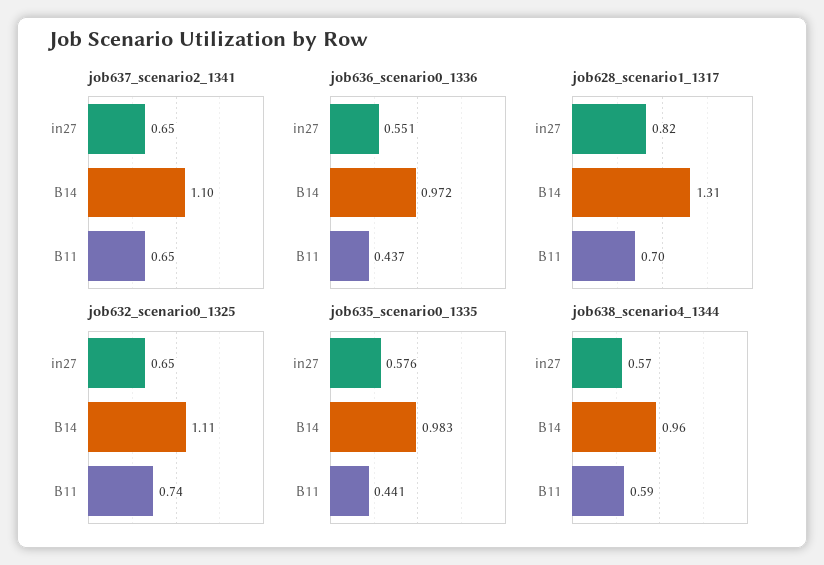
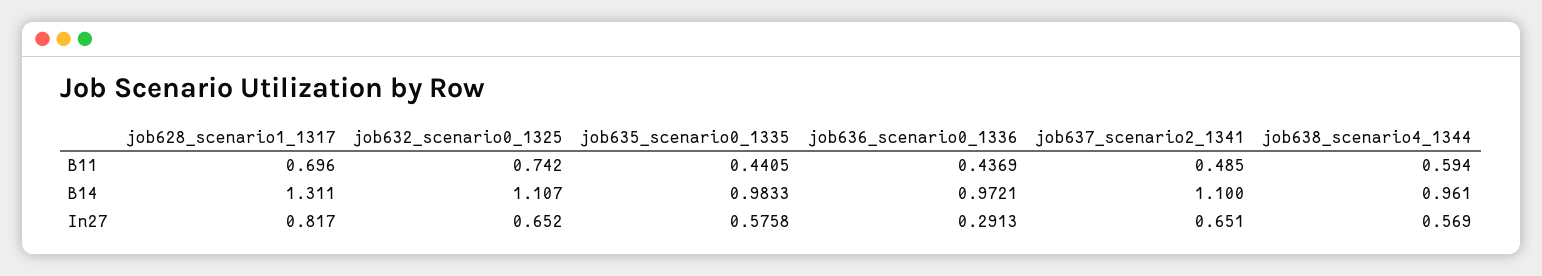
job637_scenario2_1341, B11: 0.65 -> 0.485
job636_scenario0_1336, in27: 0.551 -> 0.2913

